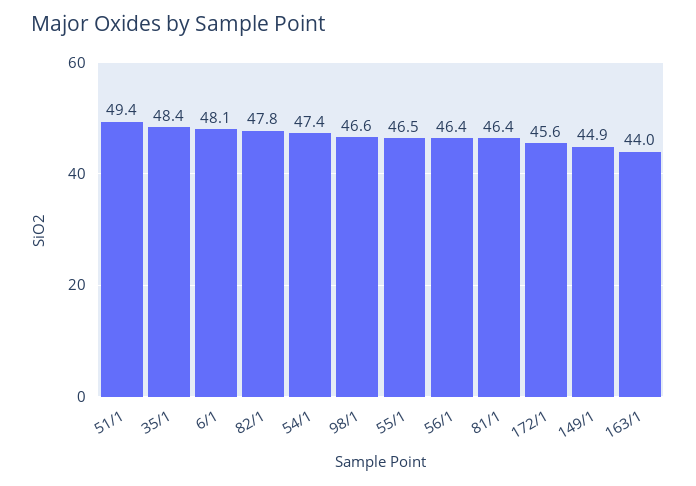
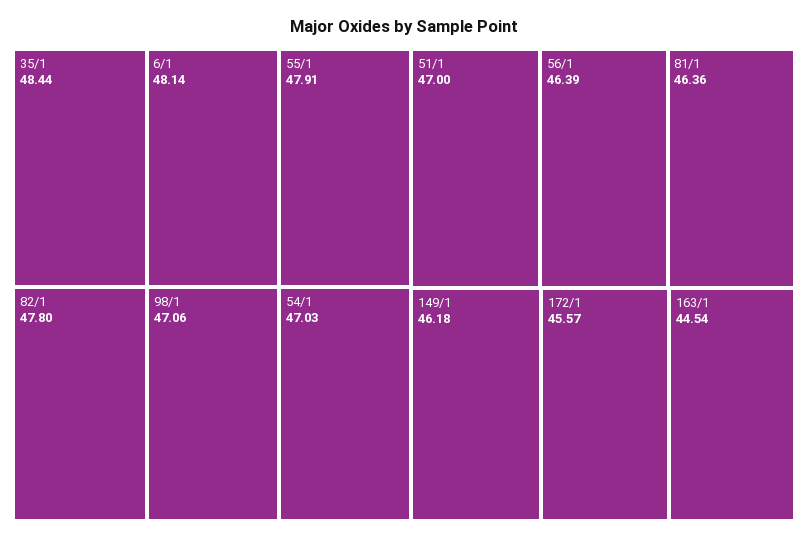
51/1: 49.4 -> 47
54/1: 47.4 -> 47.03
98/1: 46.6 -> 47.06
55/1: 46.5 -> 47.91
149/1: 44.9 -> 46.18
163/1: 44 -> 44.54

